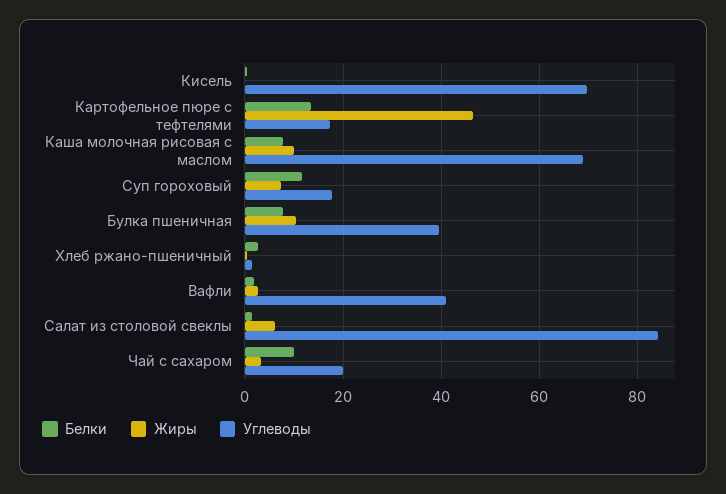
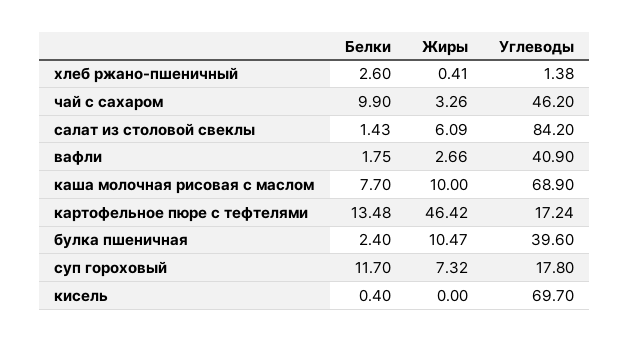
Белки, Булка пшеничная: 8 -> 2.4
Углеводы, Чай с сахаром: 20 -> 46.2

